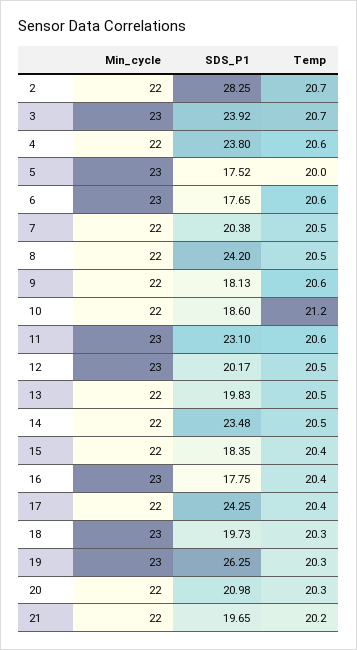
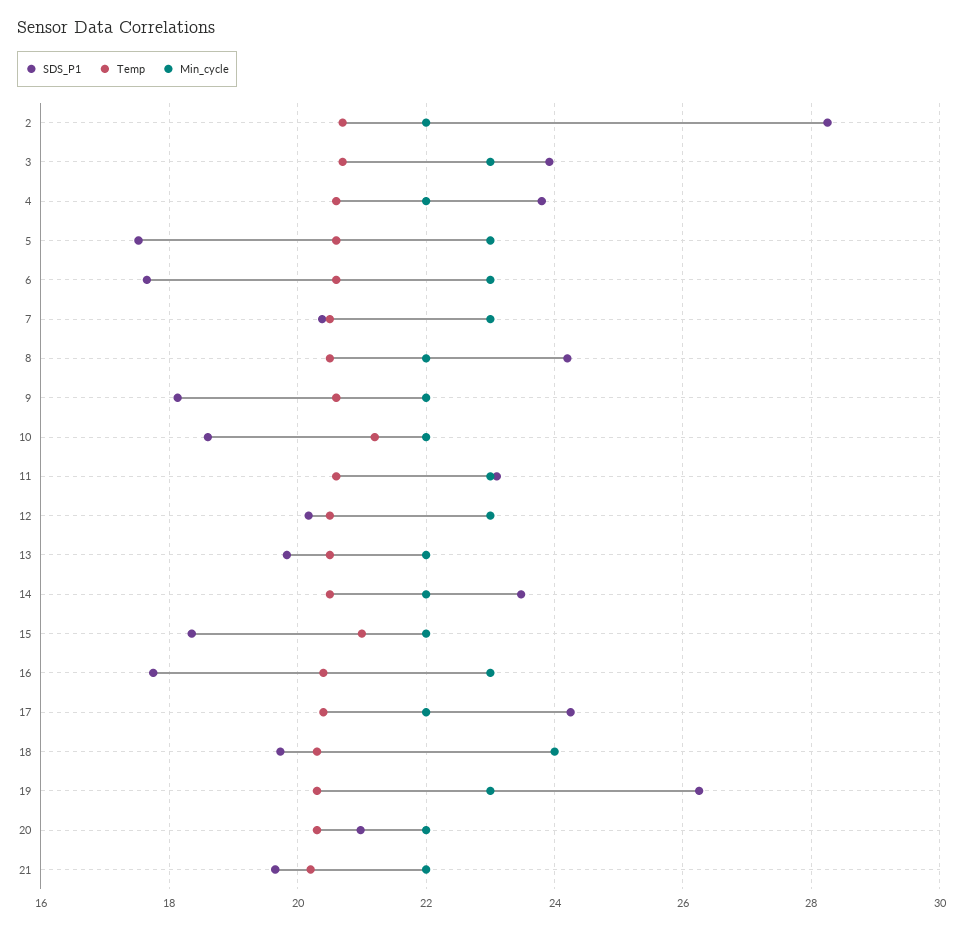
Temp, 5: 20 -> 20.6
Min_cycle, 7: 22 -> 23
Temp, 15: 20.4 -> 21
Min_cycle, 18: 23 -> 24

